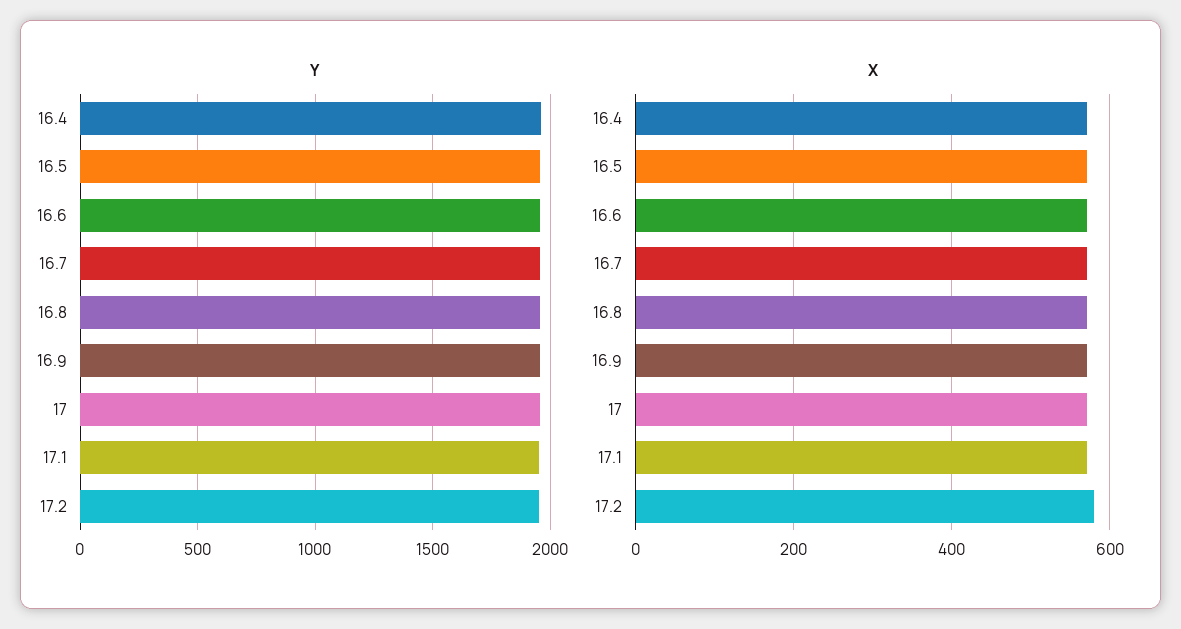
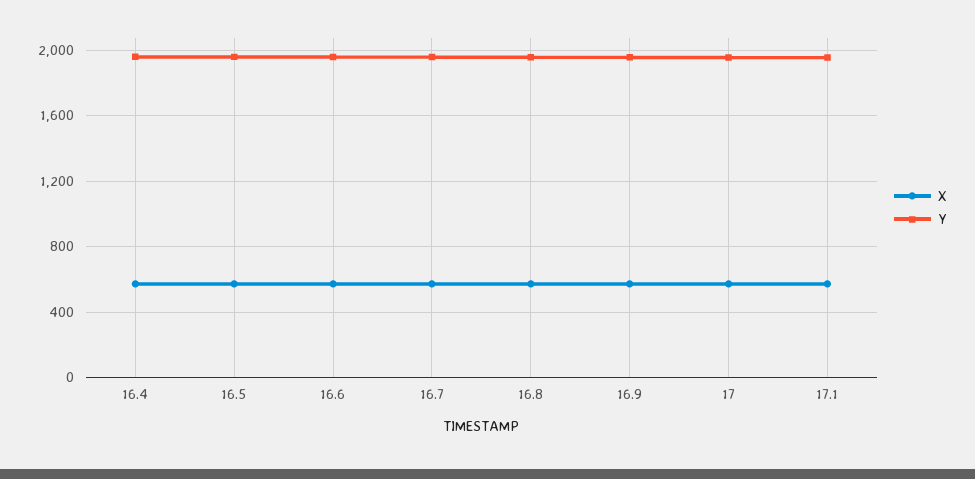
Y, 17.2: 1950 -> none
X, 17.2: 580 -> none

